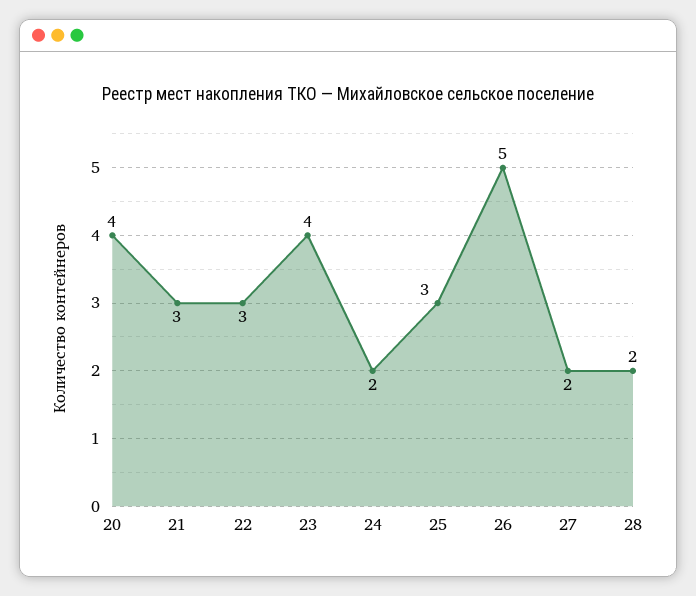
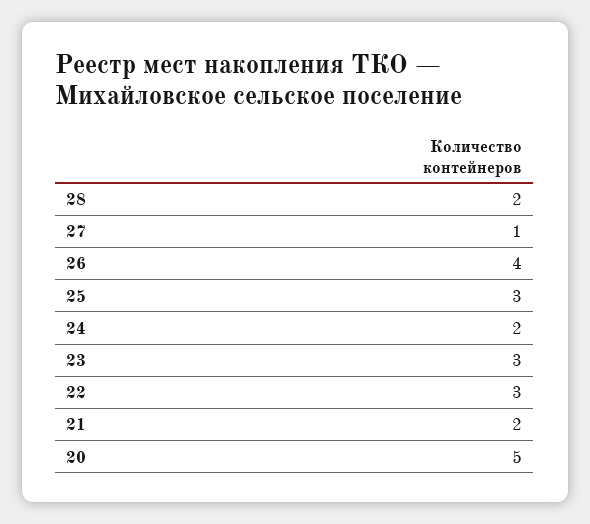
20: 4 -> 5
21: 3 -> 2
23: 4 -> 3
26: 5 -> 4
27: 2 -> 1

